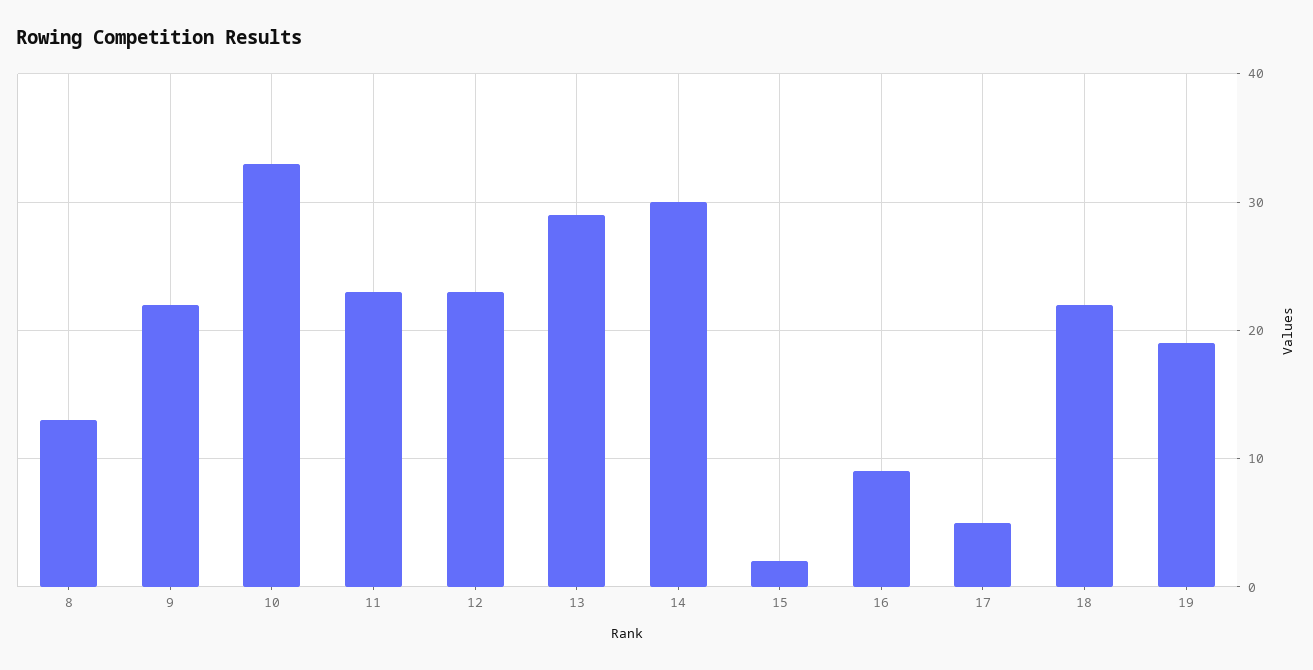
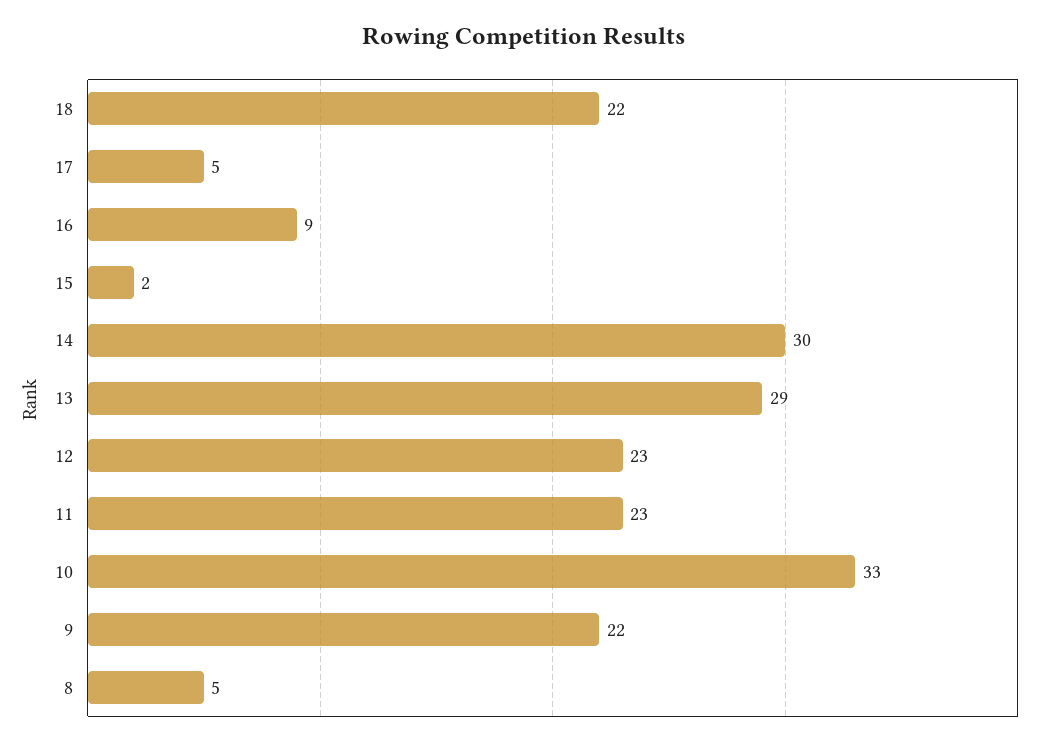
8: 13 -> 5
19: 19 -> none

